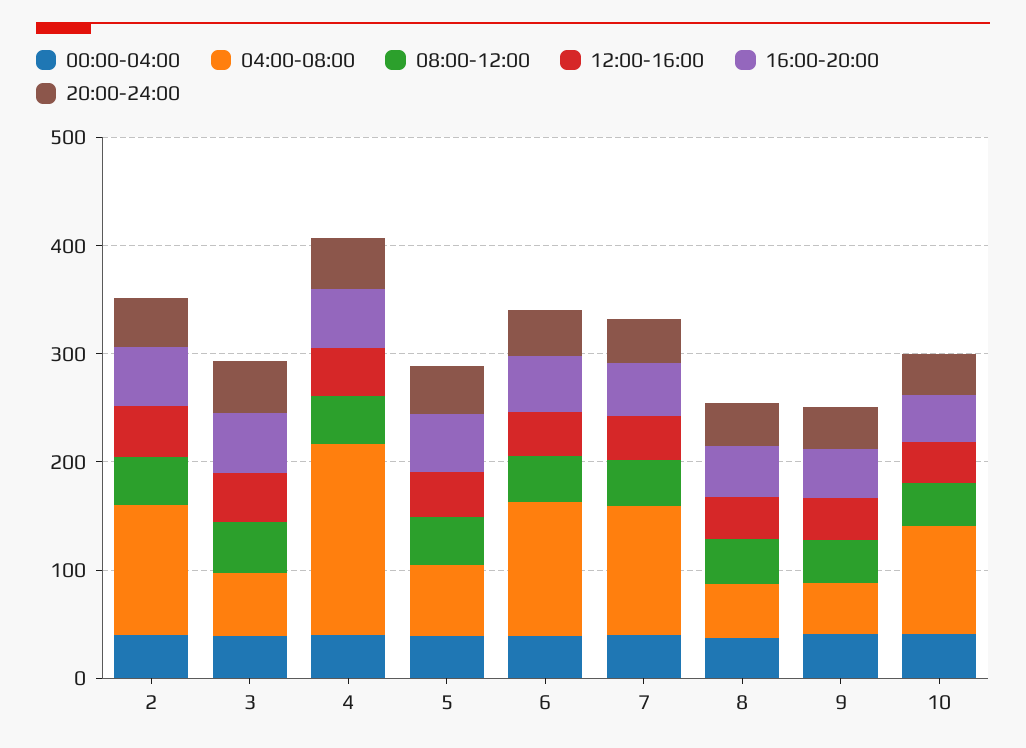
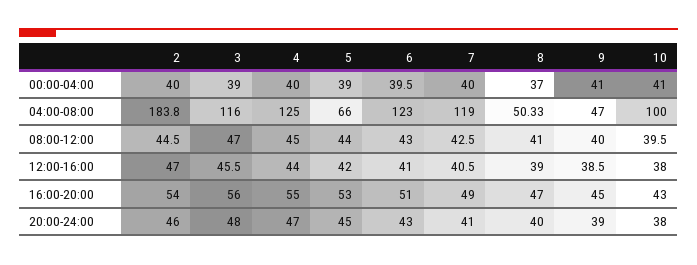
04:00-08:00, 2: 120 -> 183.8
04:00-08:00, 3: 60 -> 116
04:00-08:00, 4: 180 -> 125

